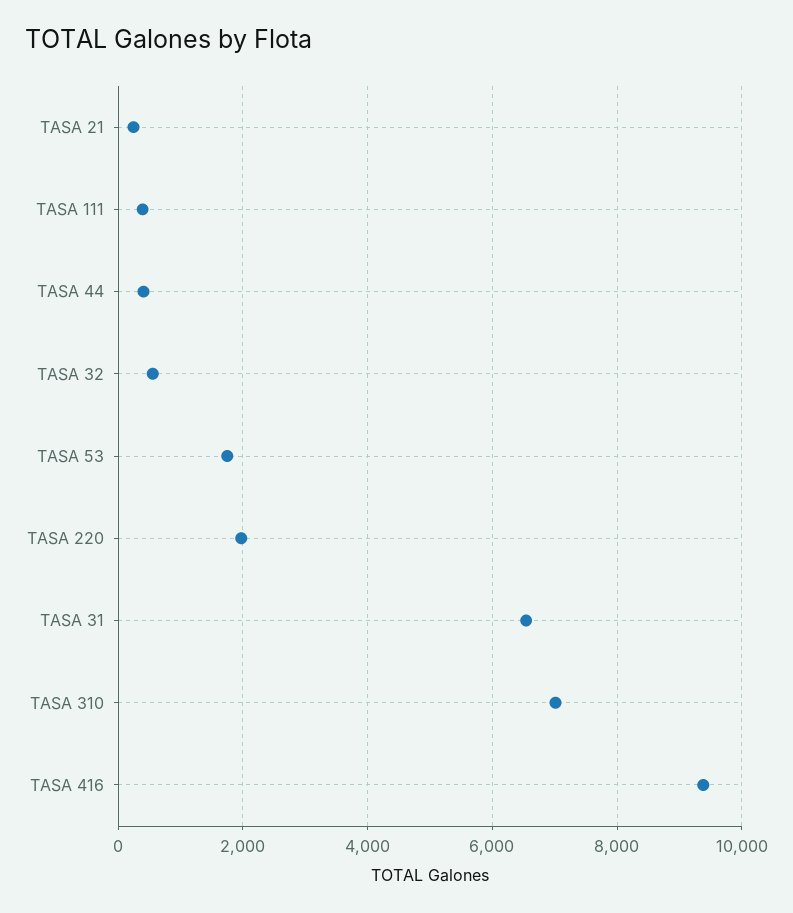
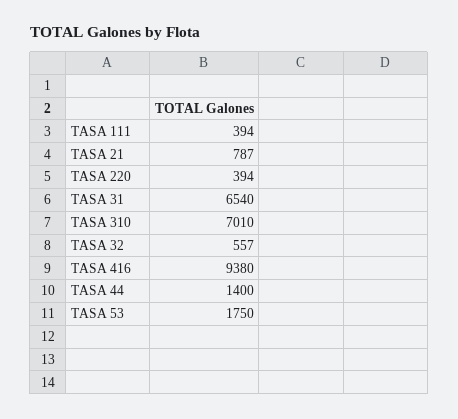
TASA 21: 200 -> 787
TASA 44: 400 -> 1400
TASA 220: 2000 -> 394

